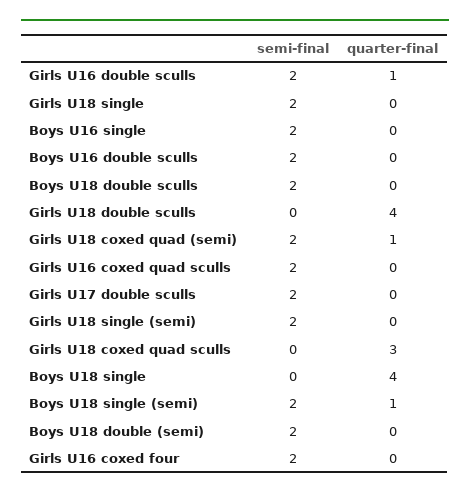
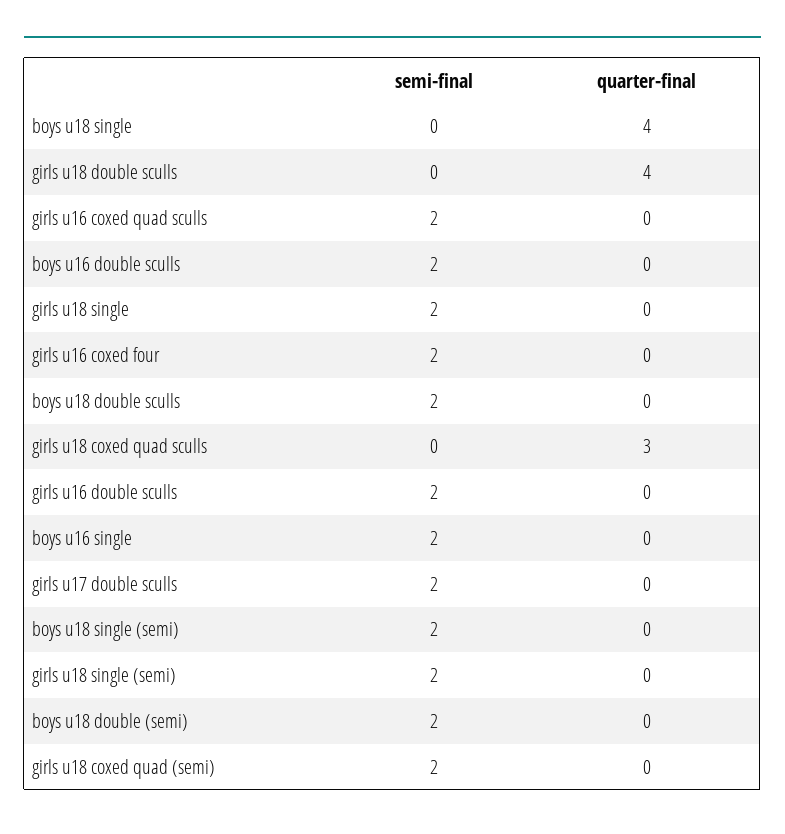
quarter-final, Girls U16 double sculls: 1 -> 0
quarter-final, Girls U18 coxed quad (semi): 1 -> 0
quarter-final, Boys U18 single (semi): 1 -> 0

